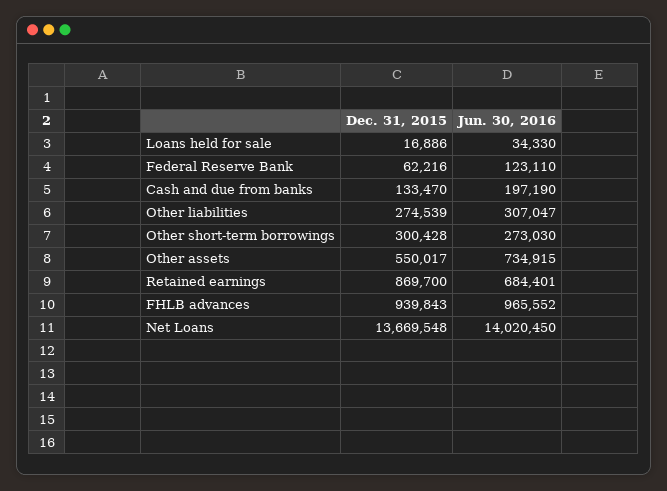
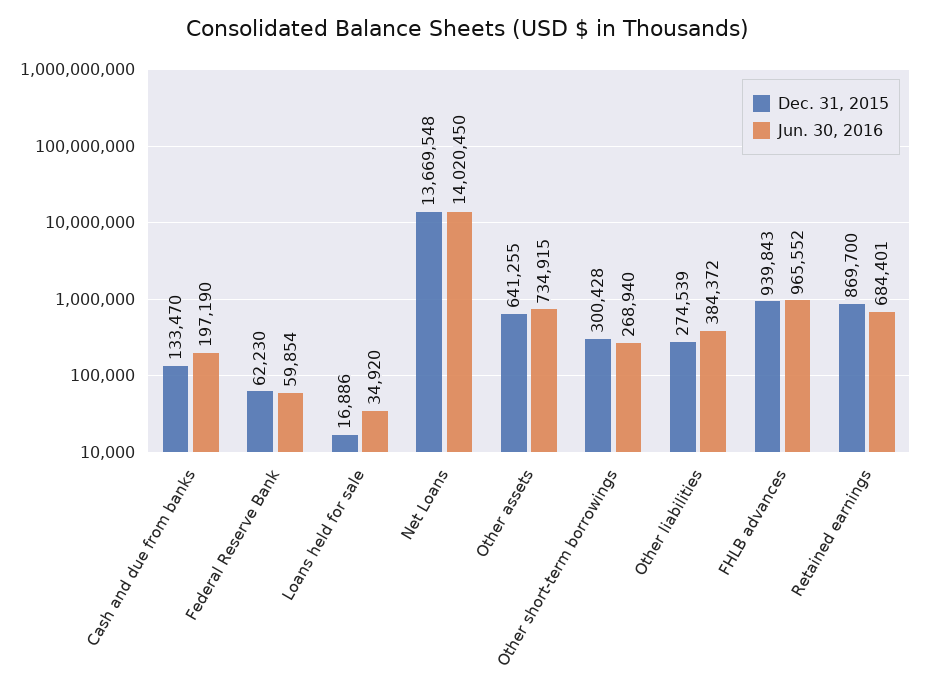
Jun. 30, 2016, Loans held for sale: 34330 -> 34920
Dec. 31, 2015, Federal Reserve Bank: 62216 -> 62230
Jun. 30, 2016, Federal Reserve Bank: 123110 -> 59854
Jun. 30, 2016, Other liabilities: 307047 -> 384372
Jun. 30, 2016, Other short-term borrowings: 273030 -> 268940
Dec. 31, 2015, Other assets: 550017 -> 641255

